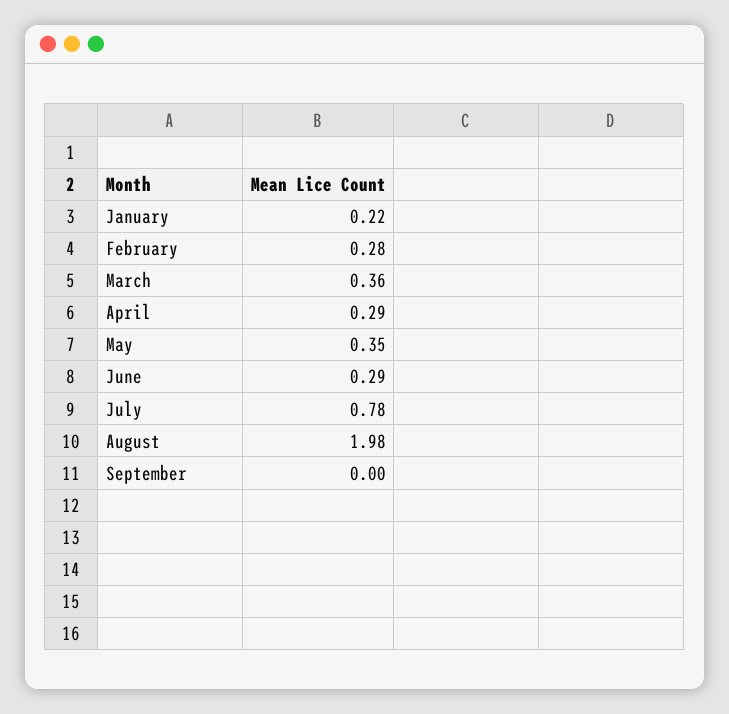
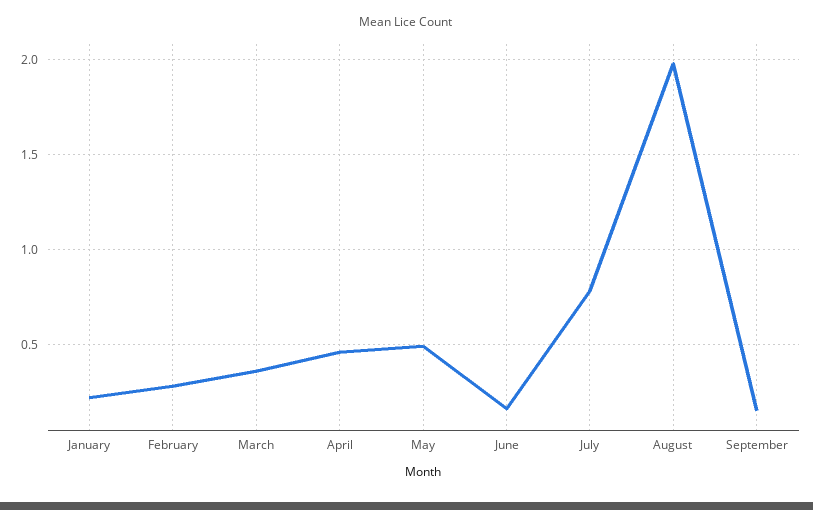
April: 0.29 -> 0.45
May: 0.35 -> 0.5
June: 0.29 -> 0.15
September: 0 -> 0.15

